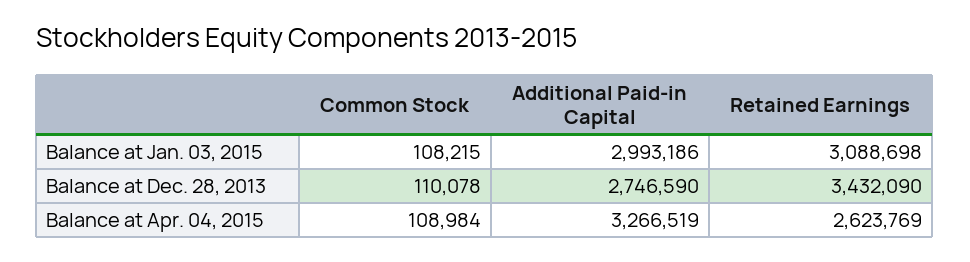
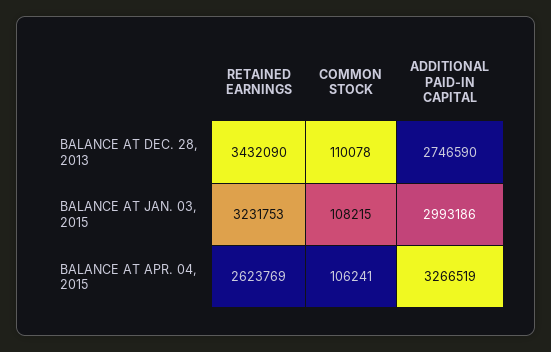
Retained Earnings, Balance at Jan. 03, 2015: 3088698 -> 3231753
Common Stock, Balance at Apr. 04, 2015: 108984 -> 106241

